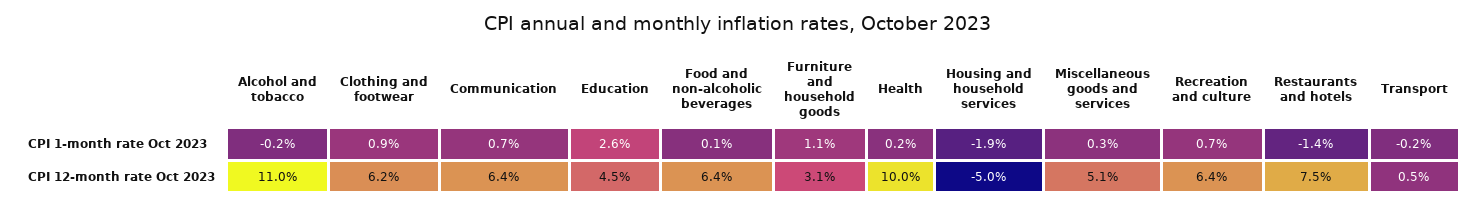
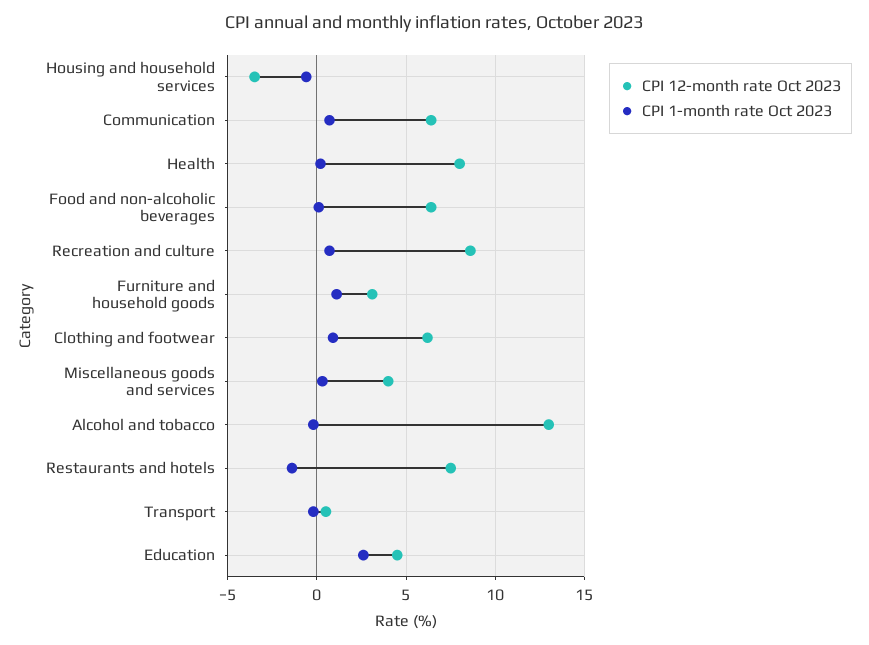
CPI 1-month rate Oct 2023, Housing and household services: -1.9 -> -0.5
CPI 12-month rate Oct 2023, Alcohol and tobacco: 11 -> 13
CPI 12-month rate Oct 2023, Health: 10 -> 8
CPI 12-month rate Oct 2023, Housing and household services: -5 -> -3.5
CPI 12-month rate Oct 2023, Miscellaneous goods and services: 5.1 -> 4
CPI 12-month rate Oct 2023, Recreation and culture: 6.4 -> 8.5

